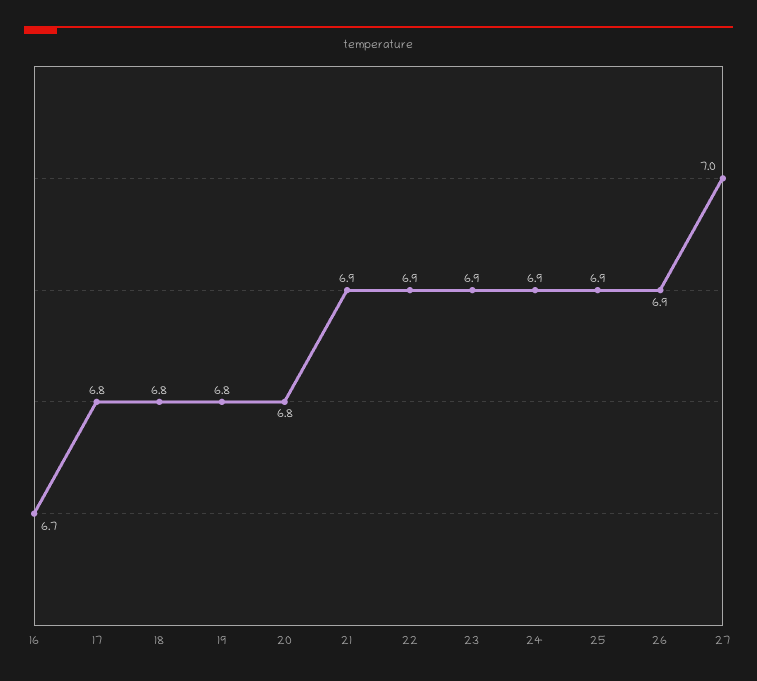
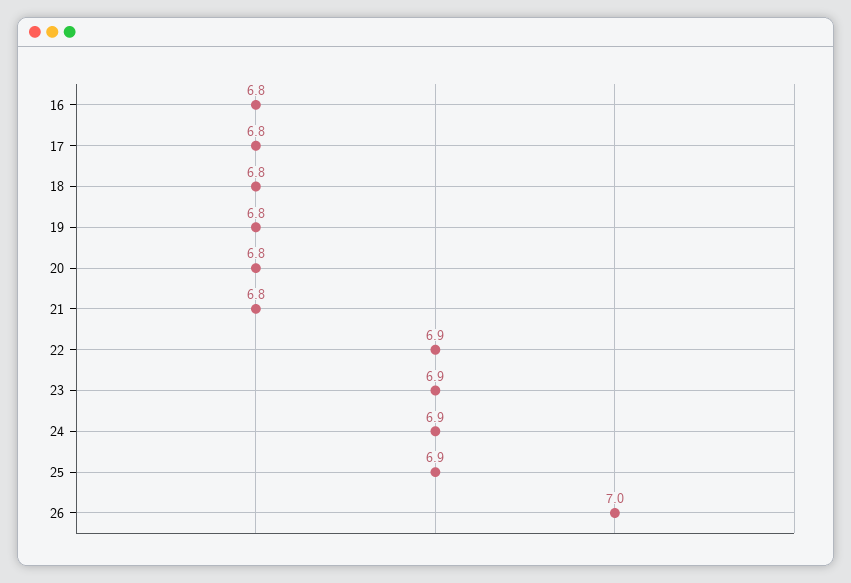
16: 6.7 -> 6.8
21: 6.9 -> 6.8
26: 6.9 -> 7
27: 7 -> none

